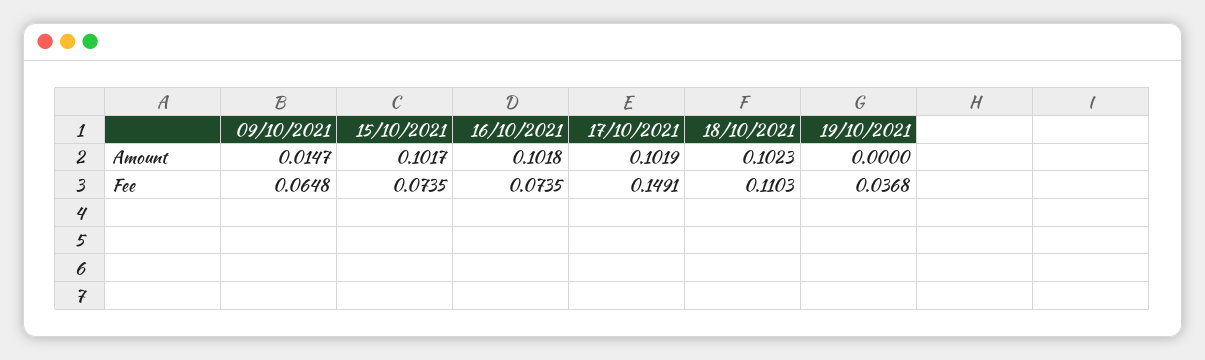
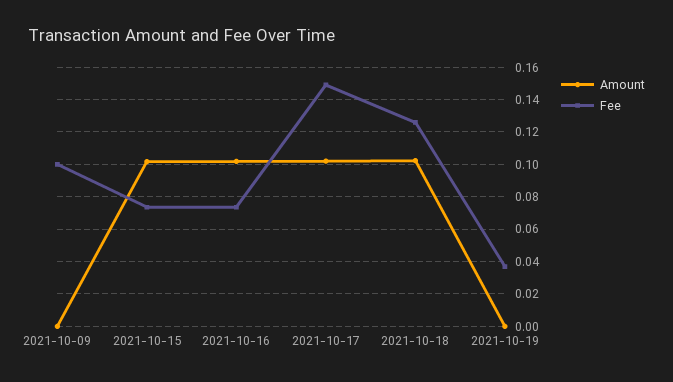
Amount, 09/10/2021: 0.0147 -> 0
Fee, 09/10/2021: 0.0648 -> 0.1
Fee, 18/10/2021: 0.1103 -> 0.125

